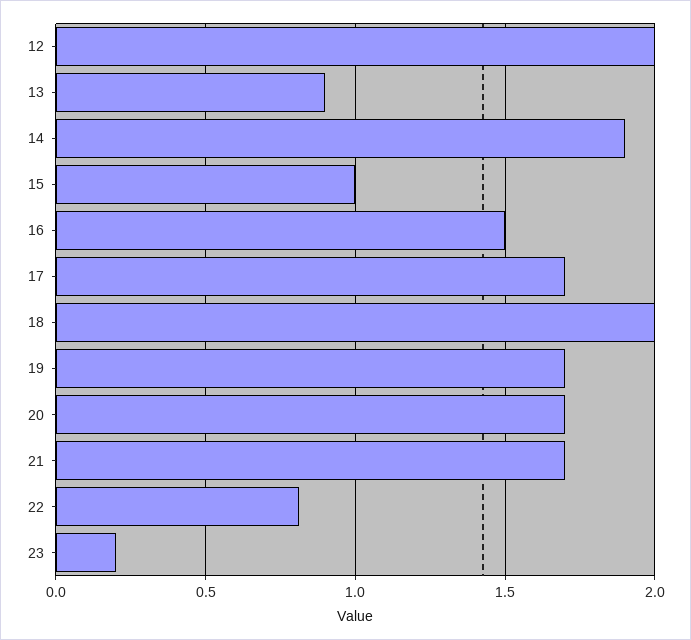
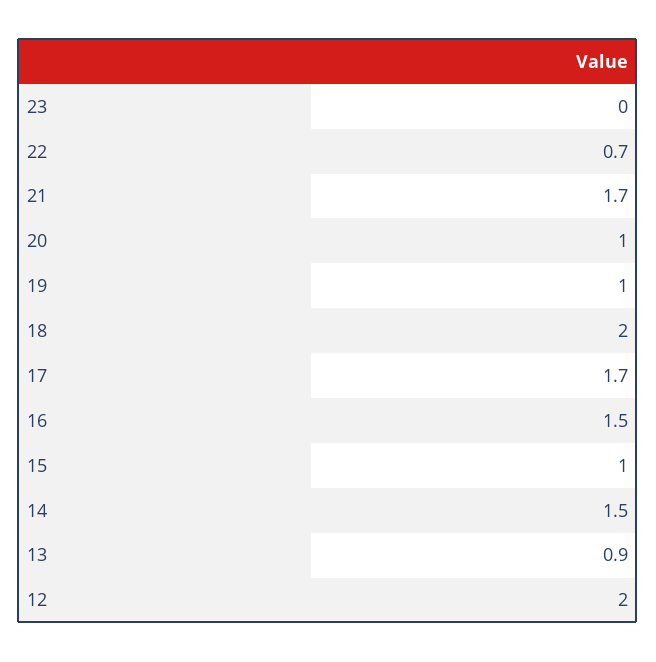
14: 1.9 -> 1.5
19: 1.7 -> 1
20: 1.7 -> 1
22: 0.8 -> 0.7
23: 0.2 -> 0

